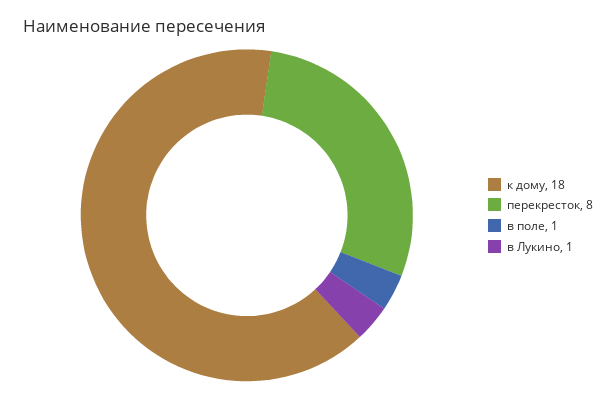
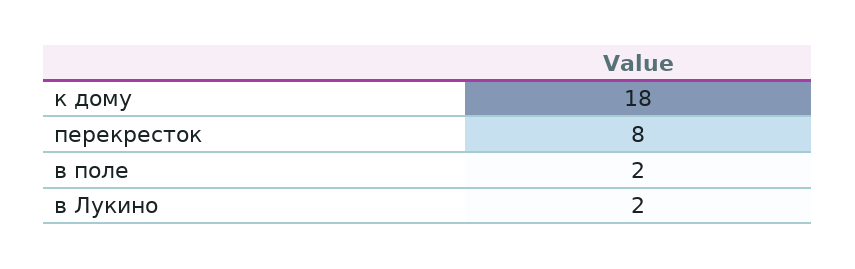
в поле: 1 -> 2
в Лукино: 1 -> 2

